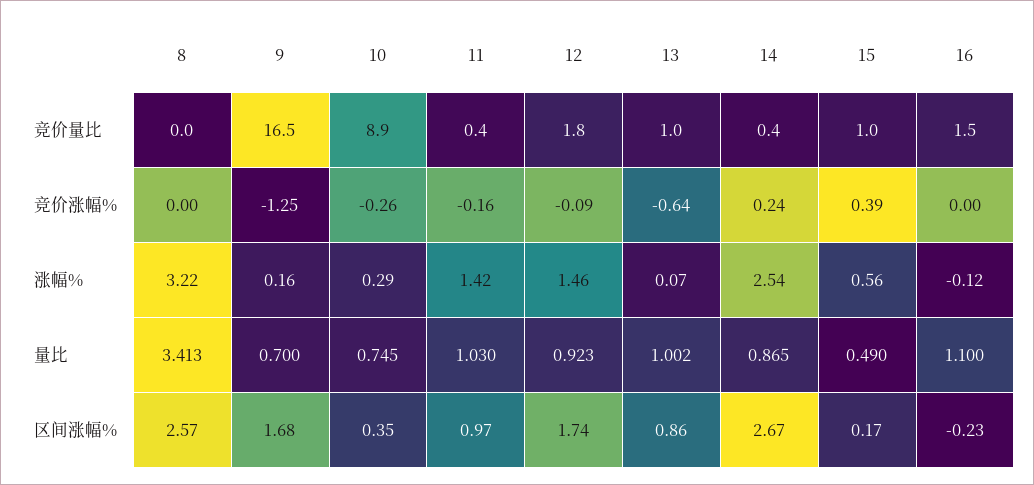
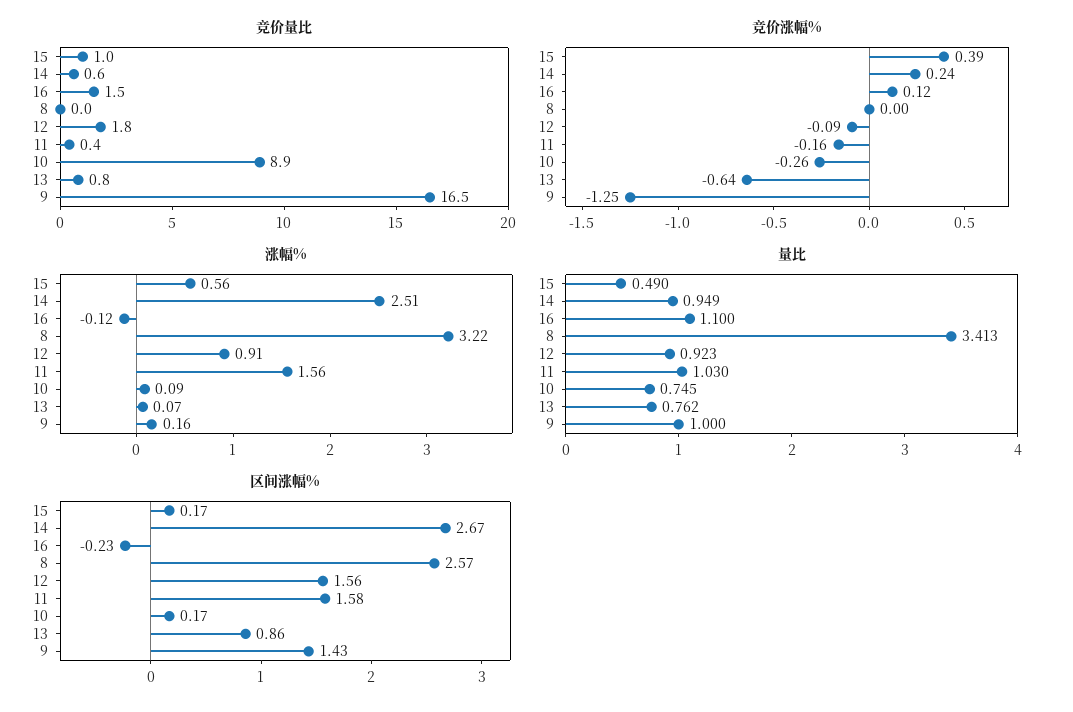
竞价量比, 13: 1 -> 0.8
竞价量比, 14: 0.4 -> 0.6
竞价涨幅%, 16: 0 -> 0.12
涨幅%, 10: 0.29 -> 0.09
涨幅%, 11: 1.42 -> 1.56
涨幅%, 12: 1.46 -> 0.91
涨幅%, 14: 2.54 -> 2.51
量比, 9: 0.7 -> 1
量比, 13: 1.002 -> 0.762
量比, 14: 0.865 -> 0.949
区间涨幅%, 9: 1.68 -> 1.43
区间涨幅%, 10: 0.35 -> 0.17
区间涨幅%, 11: 0.97 -> 1.58
区间涨幅%, 12: 1.74 -> 1.56

